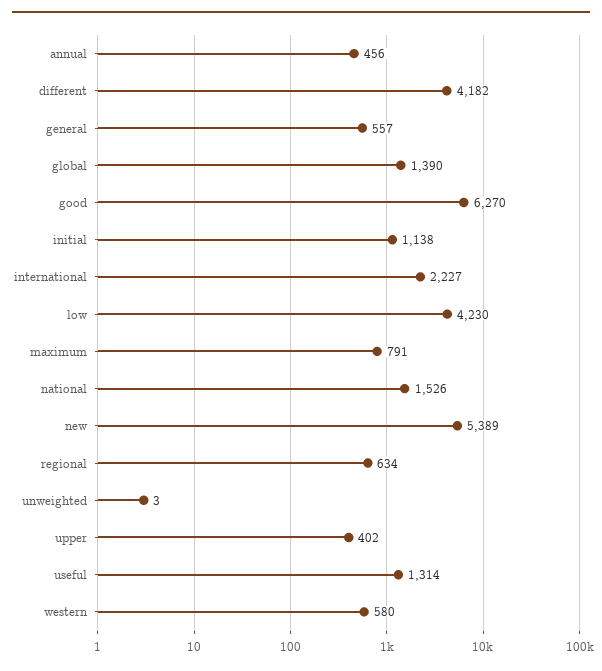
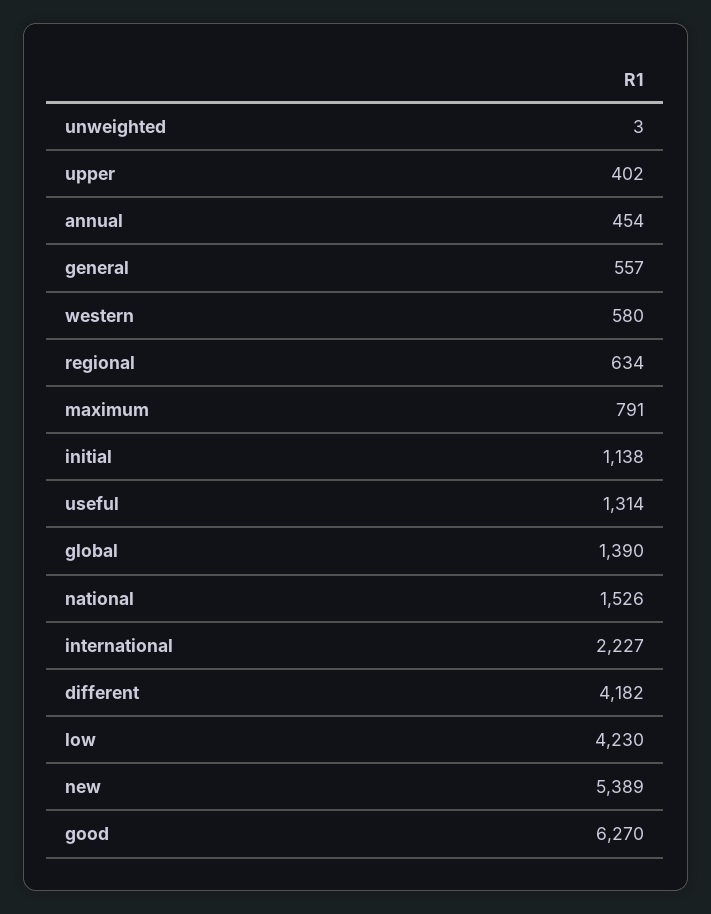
annual: 456 -> 454

